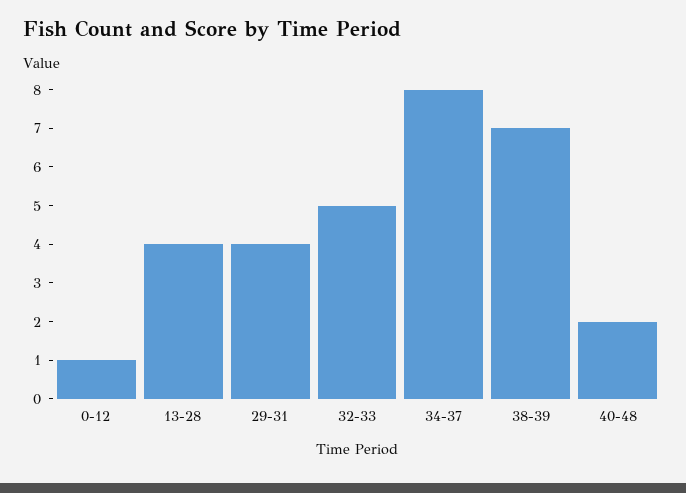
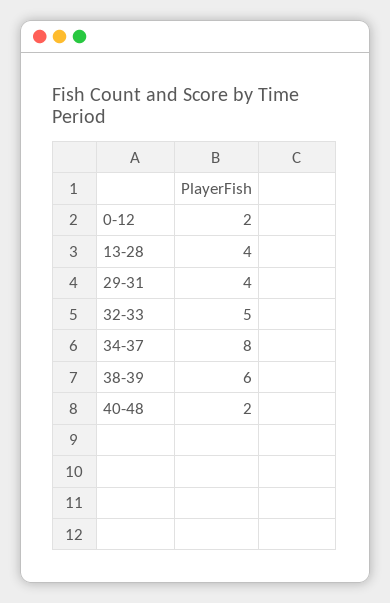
0-12: 1 -> 2
38-39: 7 -> 6

